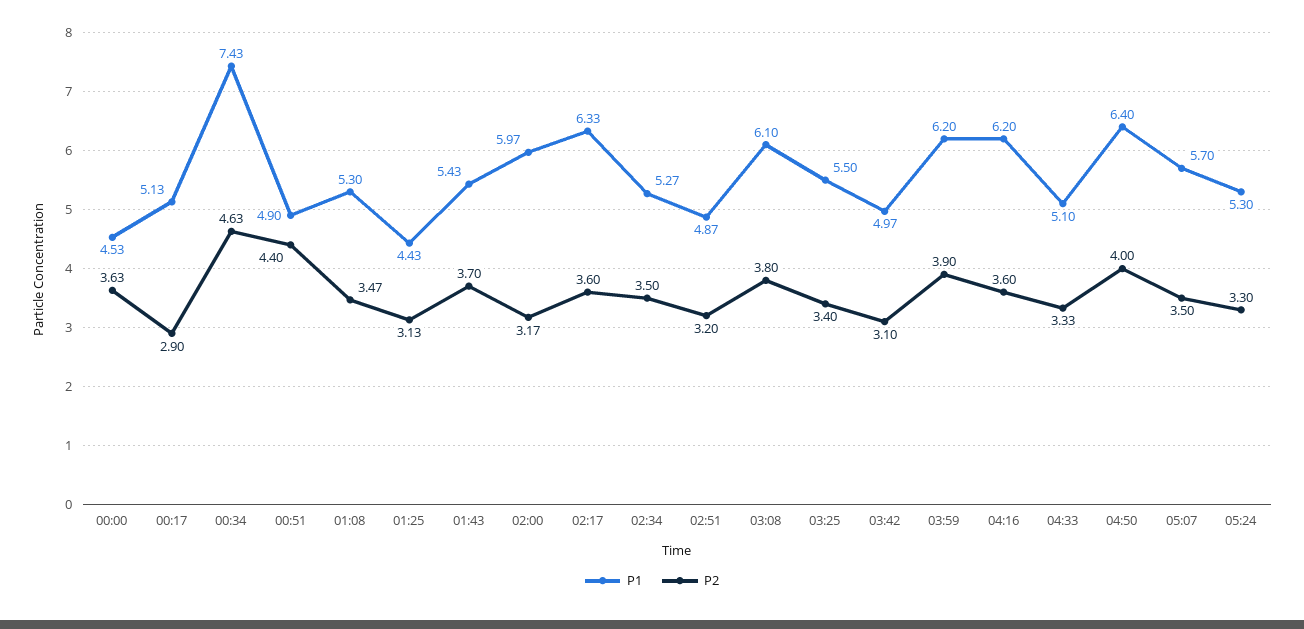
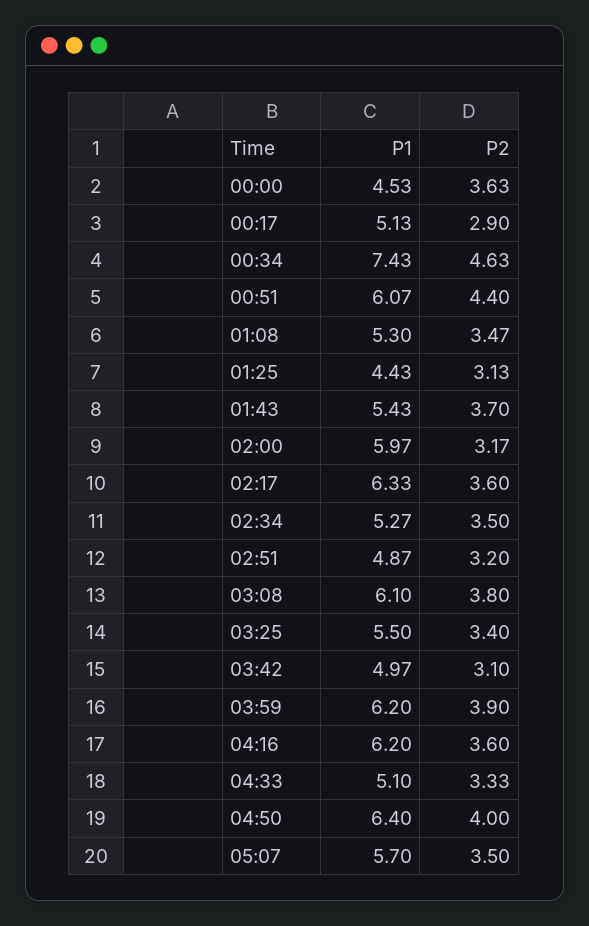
P1, 00:51: 4.9 -> 6.07
P1, 05:24: 5.3 -> none
P2, 05:24: 3.3 -> none

